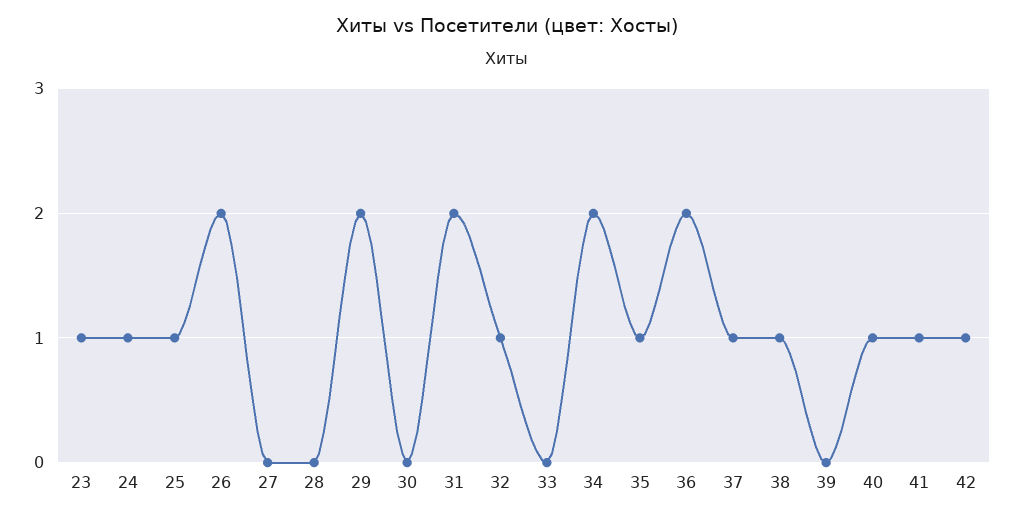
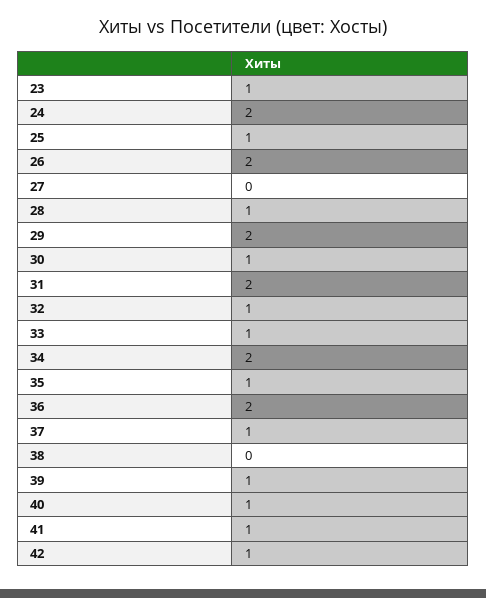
24: 1 -> 2
28: 0 -> 1
30: 0 -> 1
33: 0 -> 1
38: 1 -> 0
39: 0 -> 1

